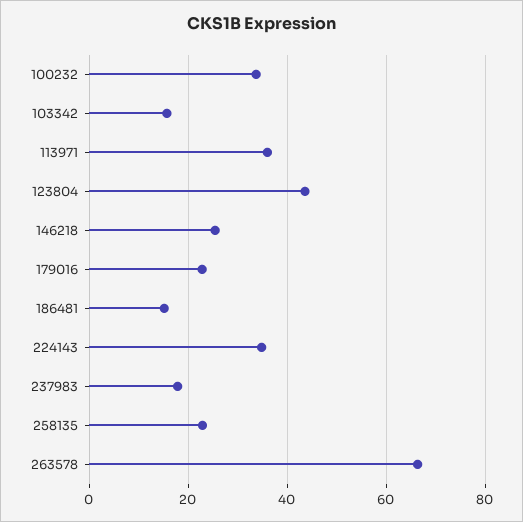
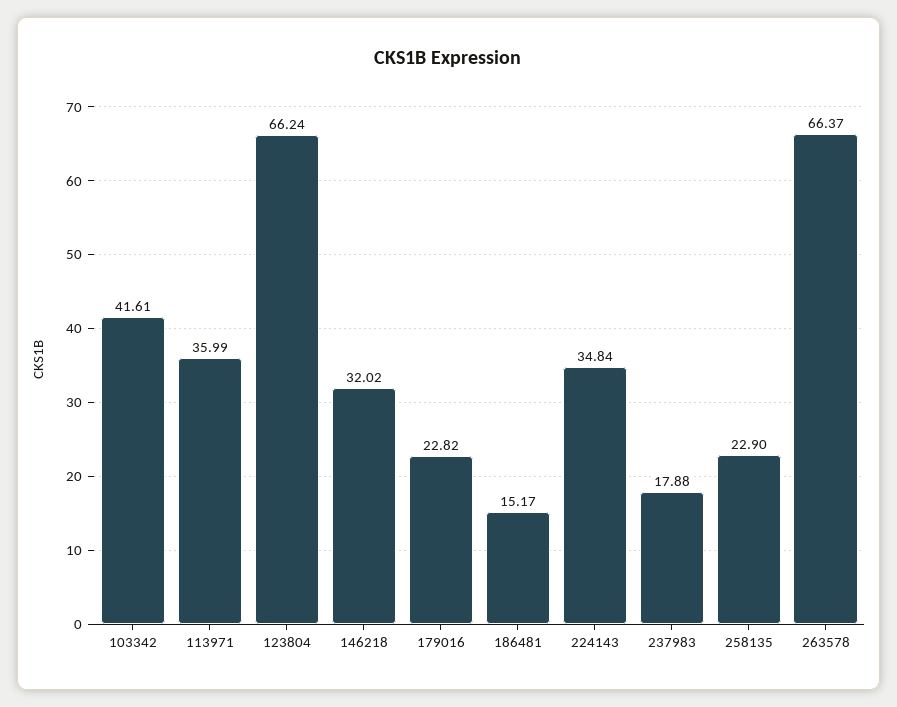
100232: 34 -> none
103342: 16 -> 41.61
123804: 44 -> 66.24
146218: 26 -> 32.02

